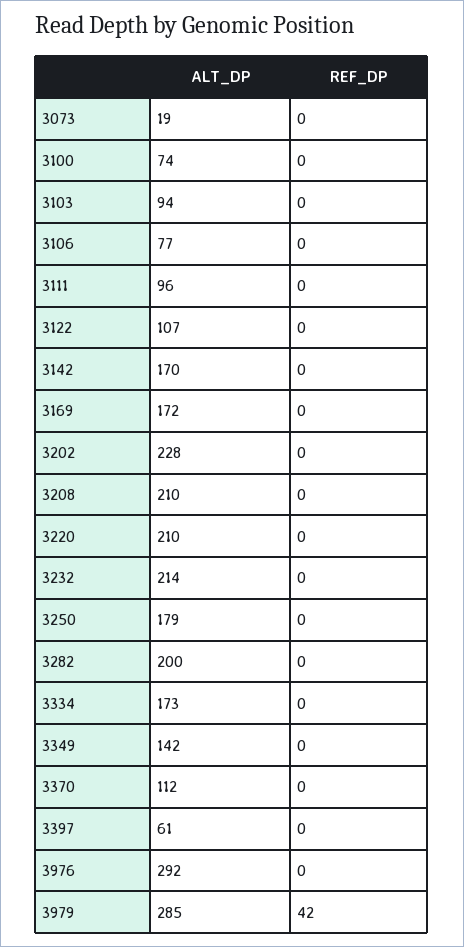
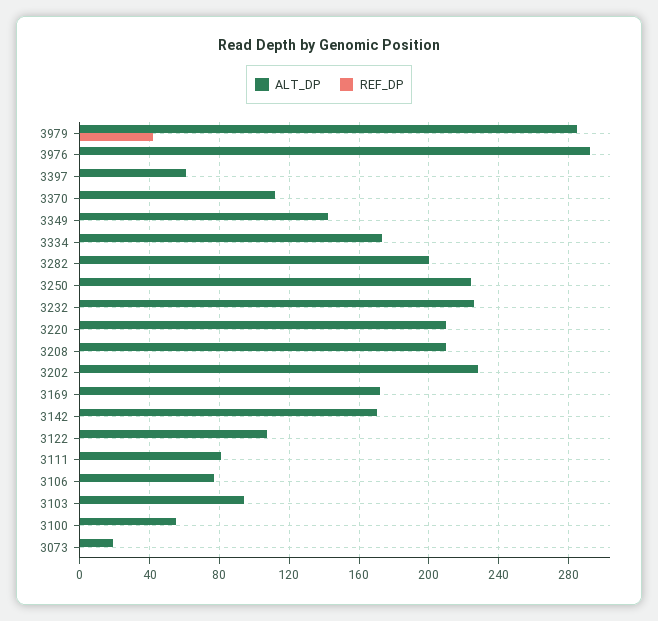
ALT_DP, 3100: 74 -> 55
ALT_DP, 3111: 96 -> 80
ALT_DP, 3232: 214 -> 225
ALT_DP, 3250: 179 -> 225

